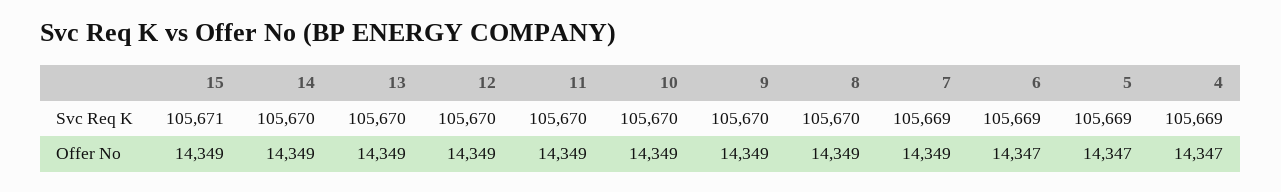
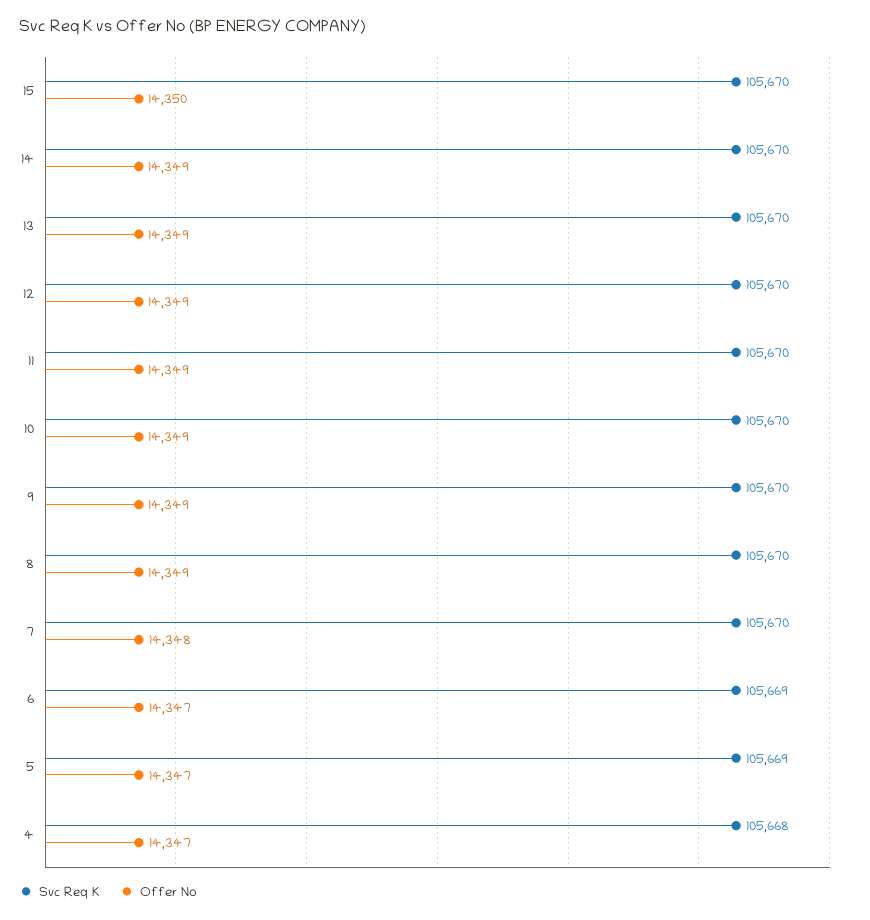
Svc Req K, 15: 105671 -> 105670
Svc Req K, 7: 105669 -> 105670
Svc Req K, 4: 105669 -> 105668
Offer No, 15: 14349 -> 14350
Offer No, 7: 14349 -> 14348

